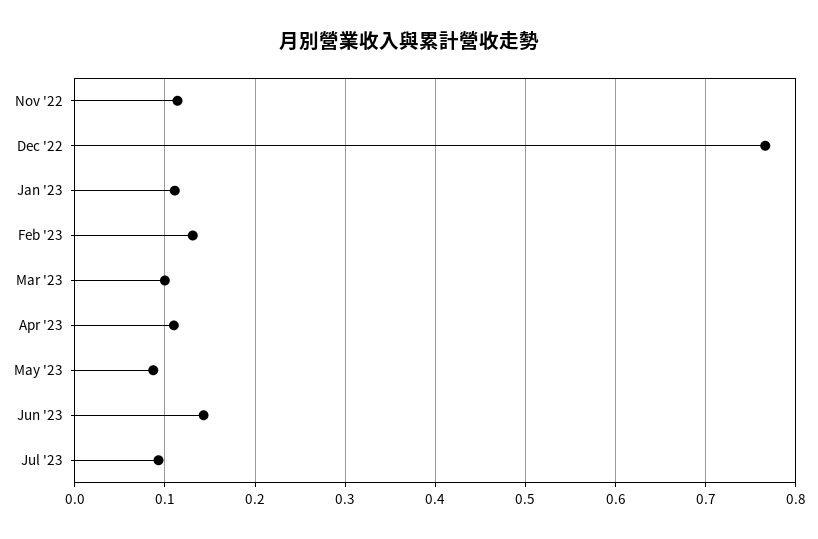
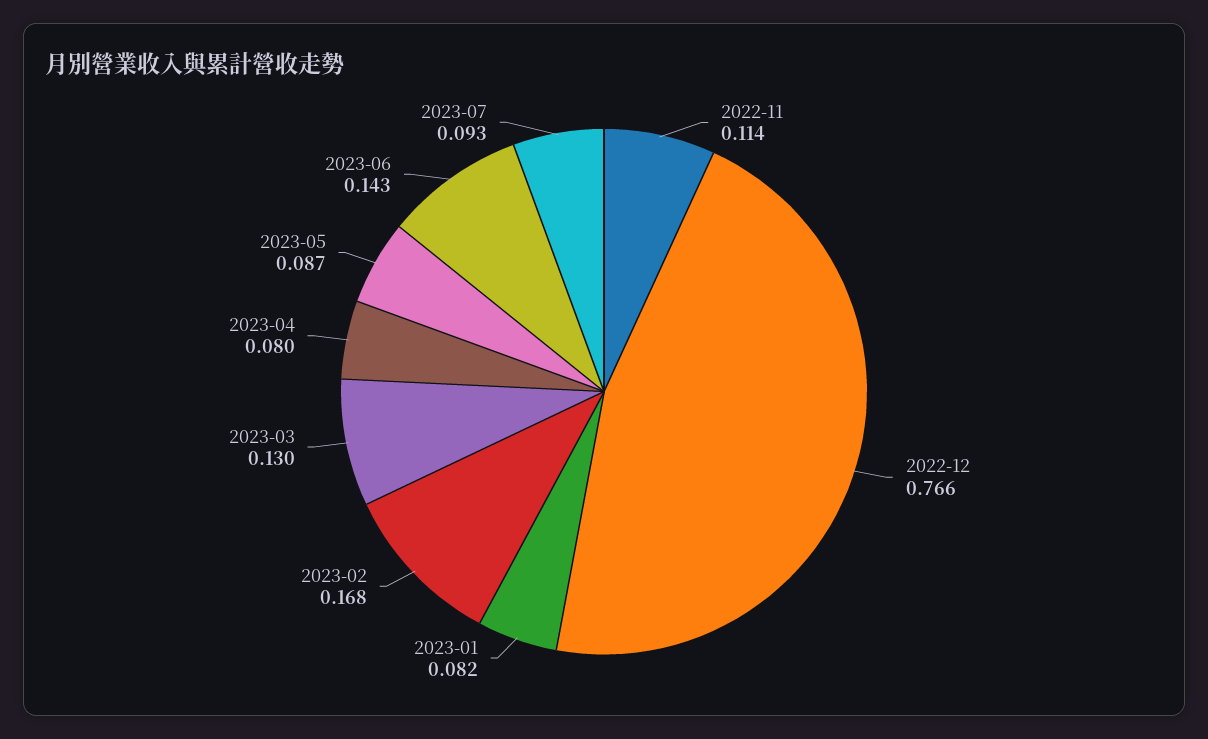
Jan '23: 0.11 -> 0.082
Feb '23: 0.13 -> 0.168
Mar '23: 0.1 -> 0.13
Apr '23: 0.11 -> 0.08

